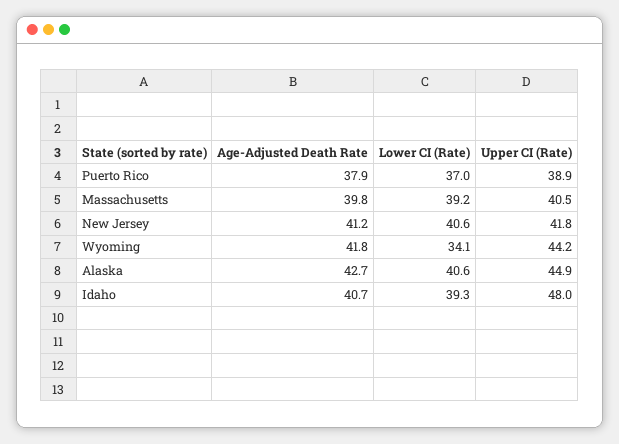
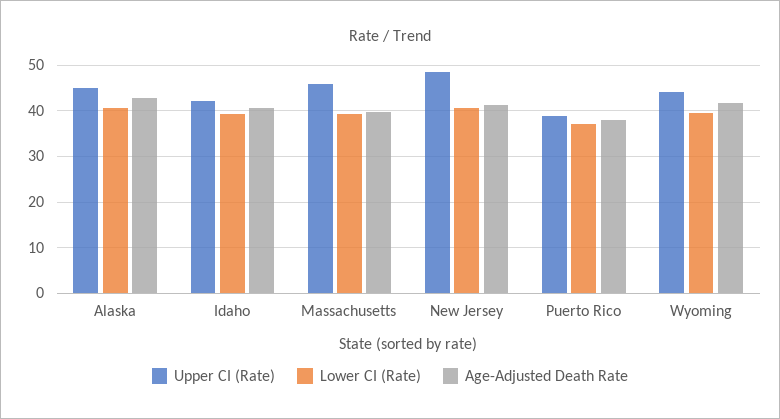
Upper CI (Rate), Massachusetts: 40.5 -> 46
Upper CI (Rate), New Jersey: 41.8 -> 48
Lower CI (Rate), Wyoming: 34.1 -> 40
Upper CI (Rate), Idaho: 48 -> 42

